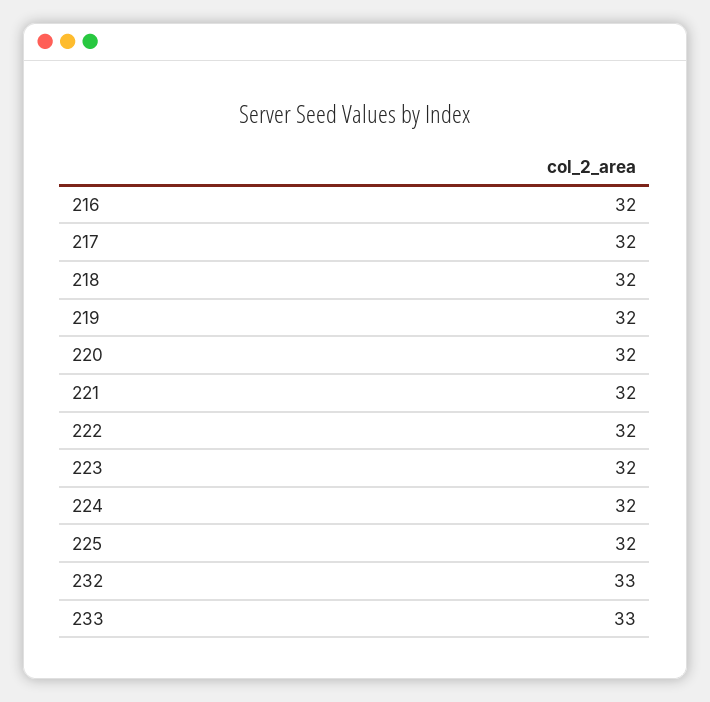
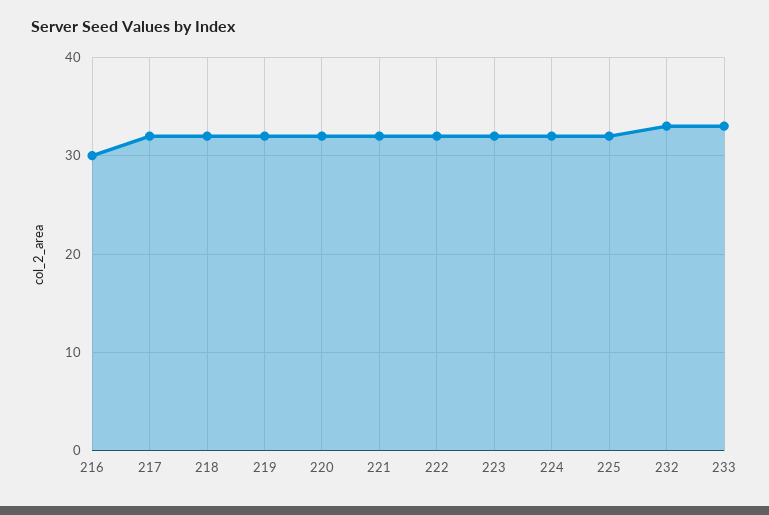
216: 32 -> 30

